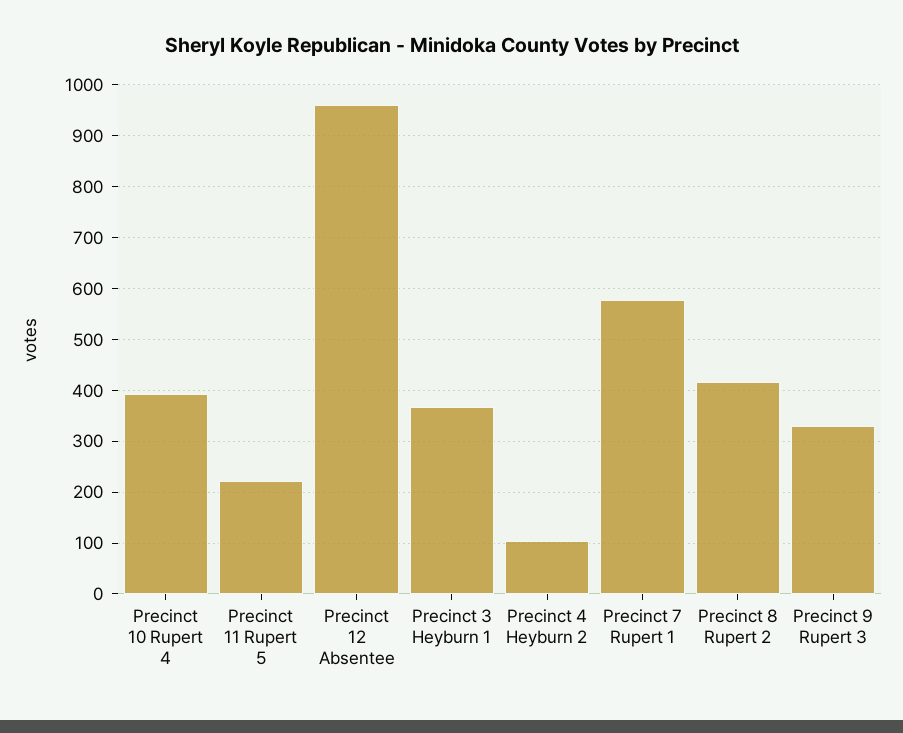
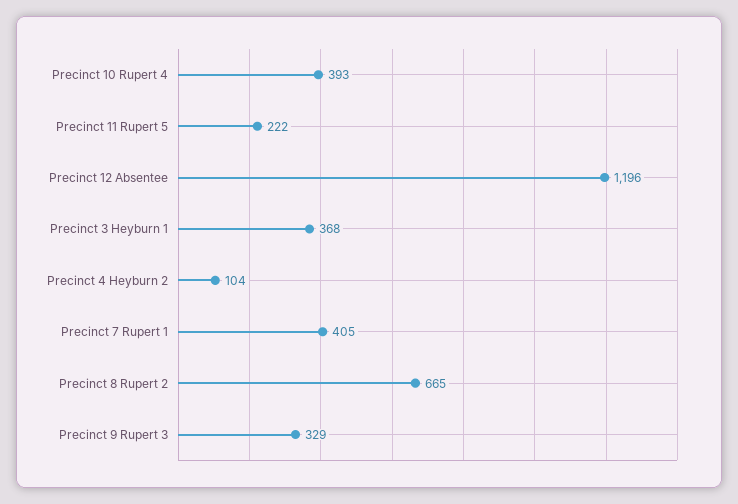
Precinct 12 Absentee: 960 -> 1196
Precinct 7 Rupert 1: 580 -> 405
Precinct 8 Rupert 2: 420 -> 665

